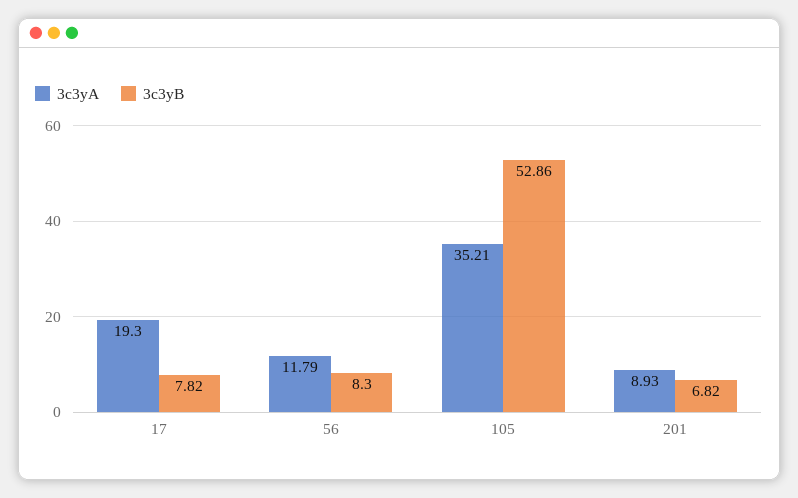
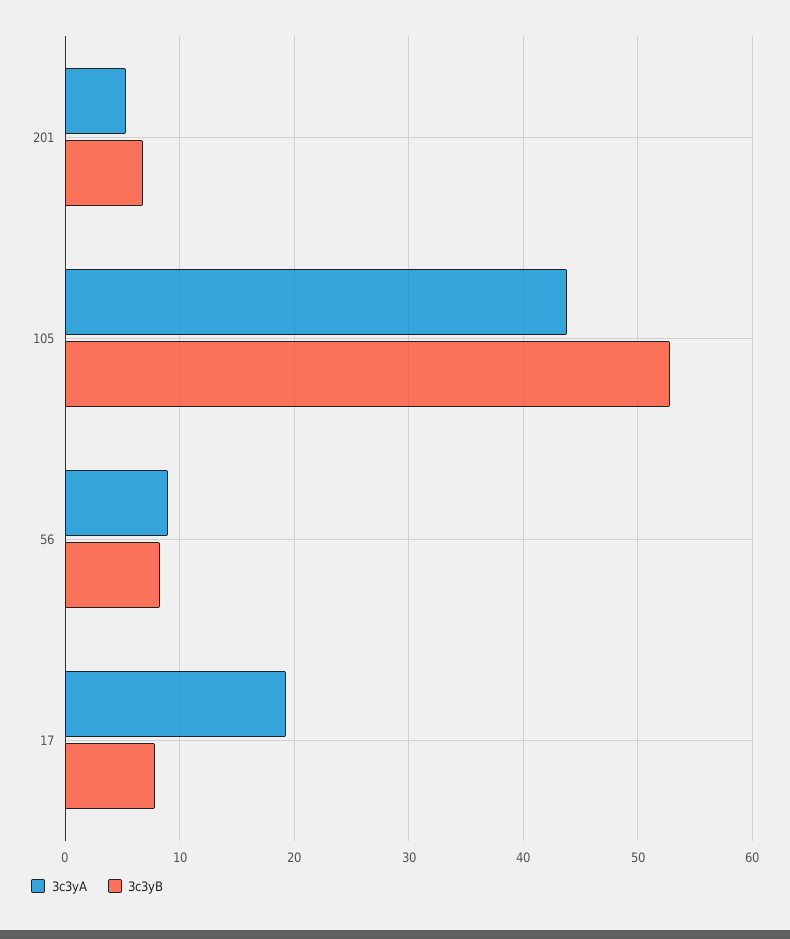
3c3yA, 56: 11.79 -> 9
3c3yA, 105: 35.21 -> 44
3c3yA, 201: 8.93 -> 5

